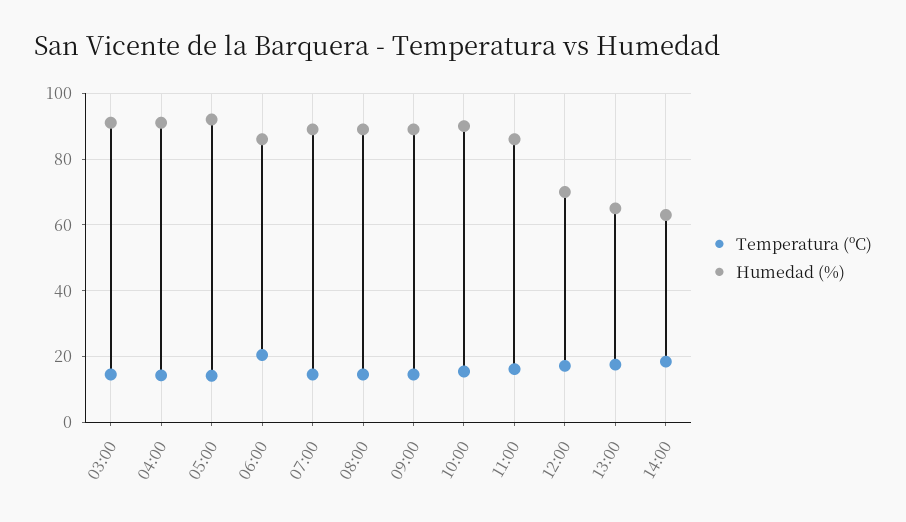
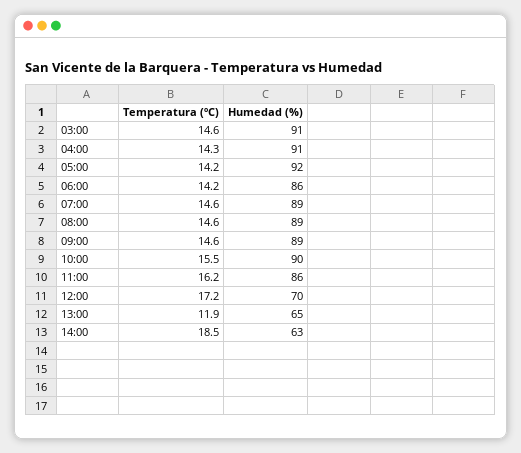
Temperatura (ºC), 06:00: 20 -> 14.2
Temperatura (ºC), 13:00: 18 -> 11.9

